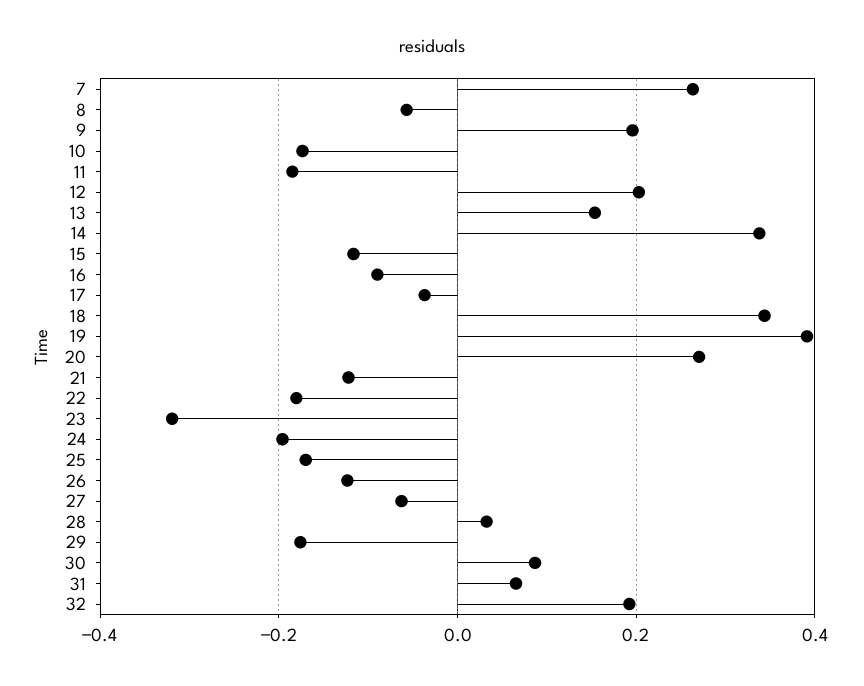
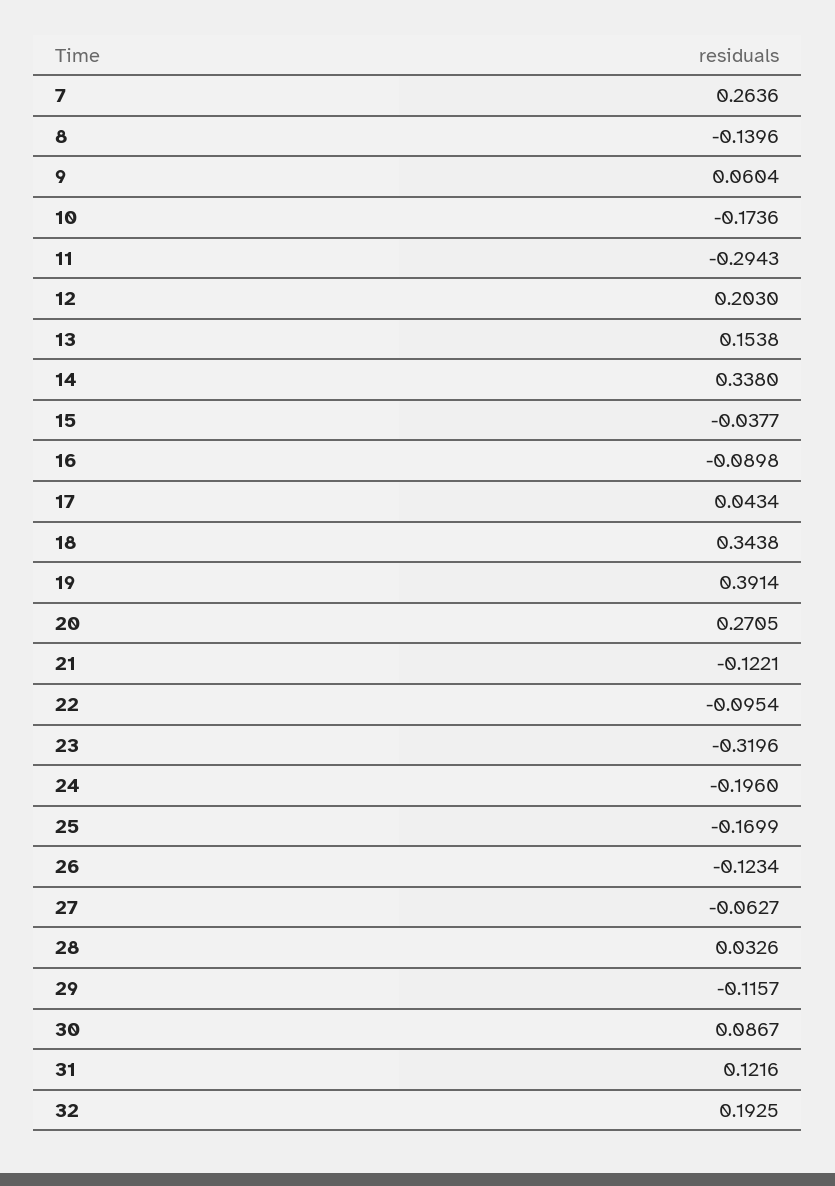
8: -0.06 -> -0.1396
9: 0.2 -> 0.0604
11: -0.18 -> -0.2943
15: -0.12 -> -0.0377
17: -0.04 -> 0.0434
22: -0.18 -> -0.0954
29: -0.18 -> -0.1157
31: 0.06 -> 0.1216

